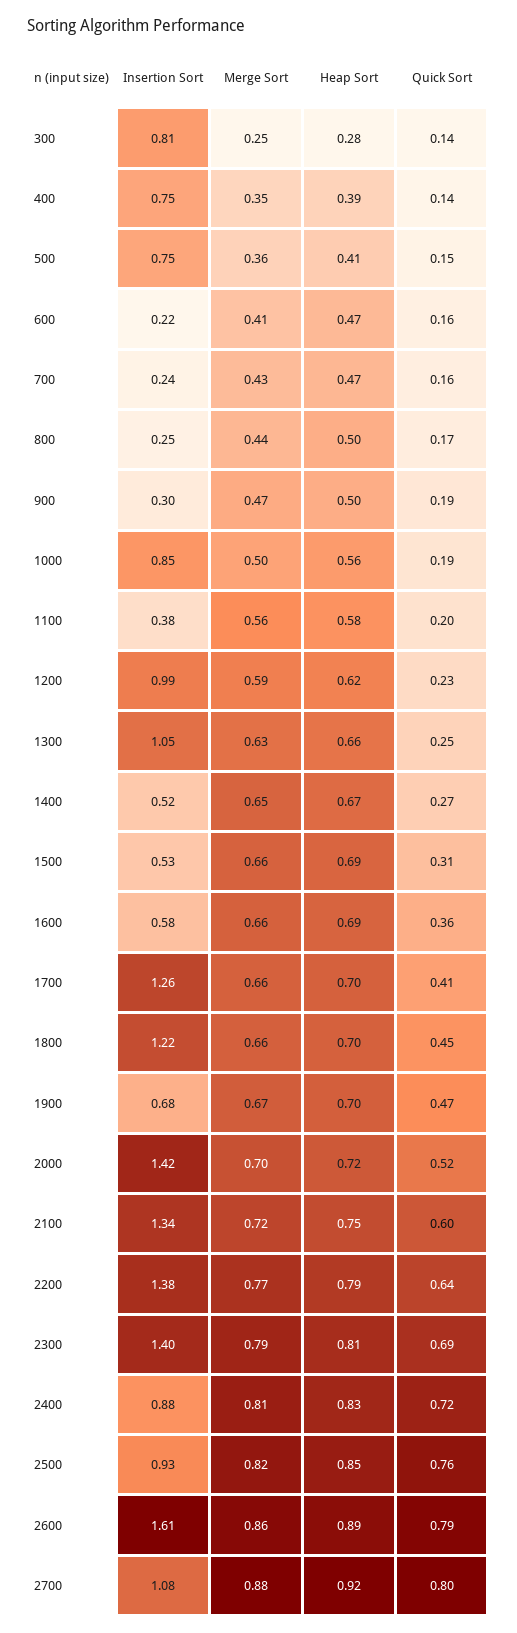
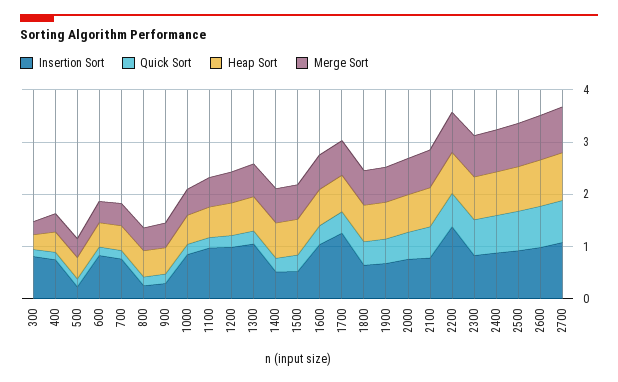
Insertion Sort, 500: 0.75 -> 0.2
Insertion Sort, 600: 0.22 -> 0.8
Insertion Sort, 700: 0.24 -> 0.8
Insertion Sort, 1100: 0.38 -> 1
Insertion Sort, 1600: 0.58 -> 1
Insertion Sort, 1800: 1.22 -> 0.6
Insertion Sort, 2000: 1.42 -> 0.8
Insertion Sort, 2100: 1.34 -> 0.8
Insertion Sort, 2300: 1.4 -> 0.8
Insertion Sort, 2600: 1.61 -> 1

